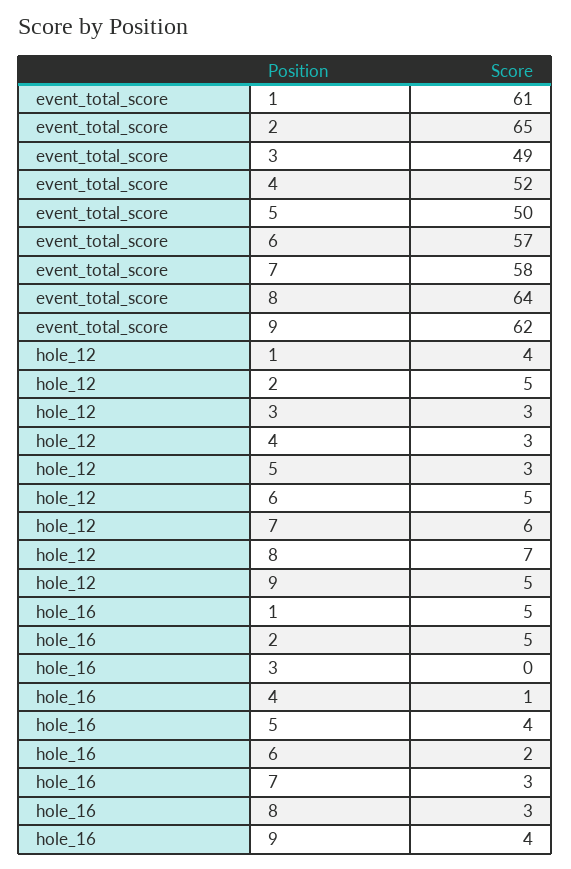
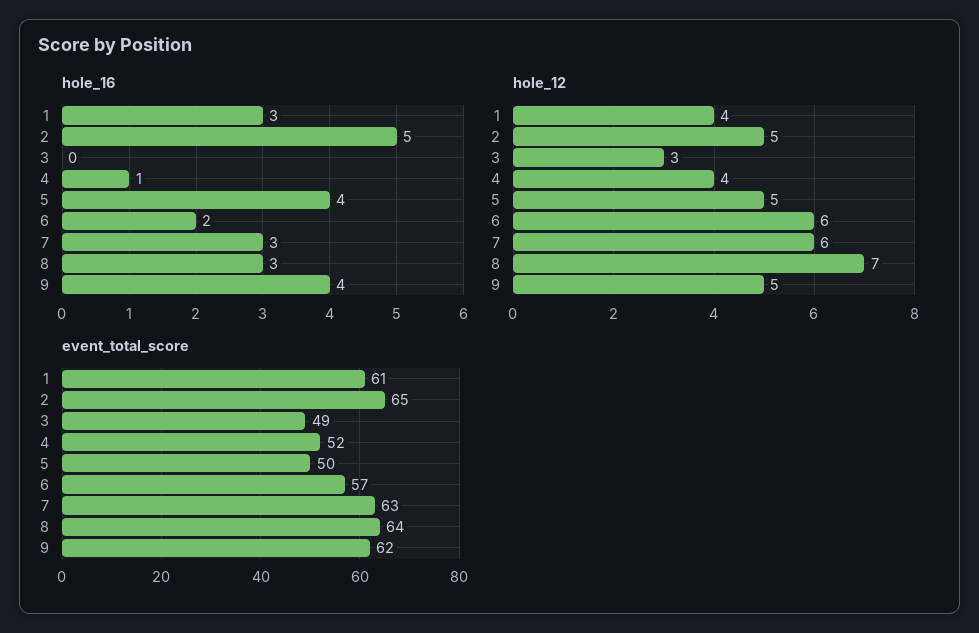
event_total_score, 7: 58 -> 63
hole_12, 4: 3 -> 4
hole_12, 5: 3 -> 5
hole_12, 6: 5 -> 6
hole_16, 1: 5 -> 3

